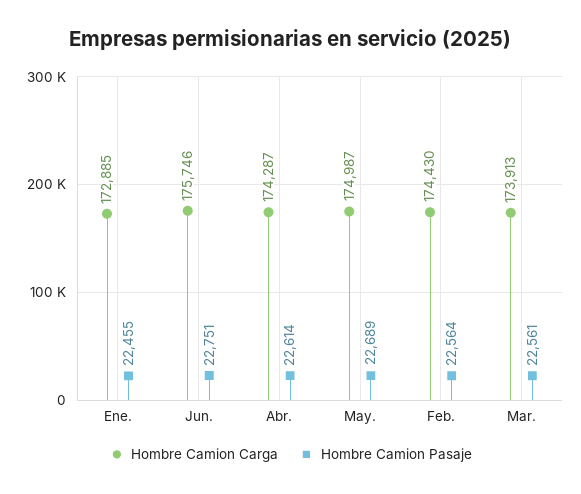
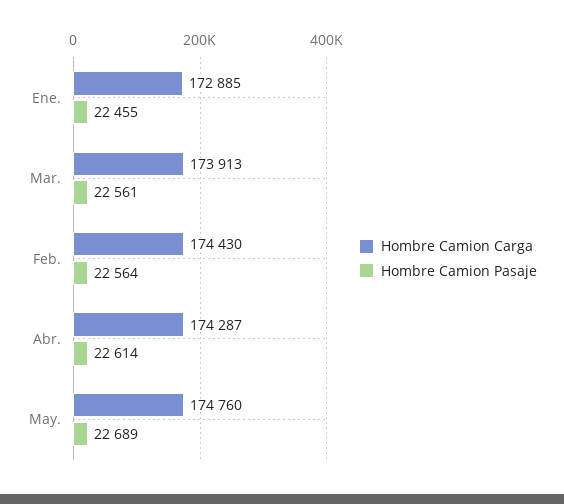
Hombre Camion Carga, Jun.: 175746 -> none
Hombre Camion Pasaje, Jun.: 22751 -> none
Hombre Camion Carga, May.: 174987 -> 174760

